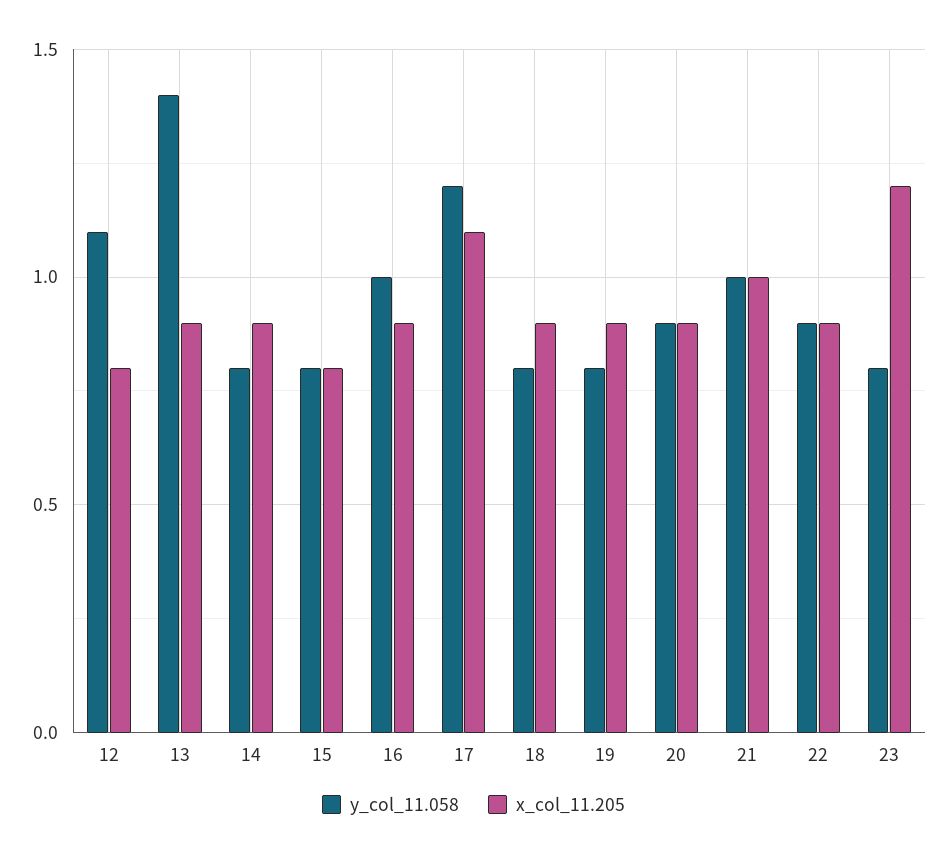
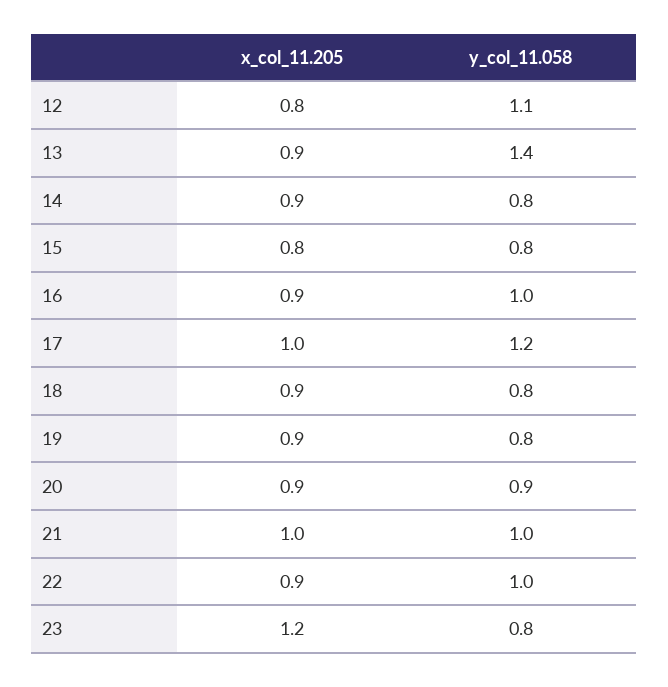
x_col_11.205, 17: 1.1 -> 1
y_col_11.058, 22: 0.9 -> 1

